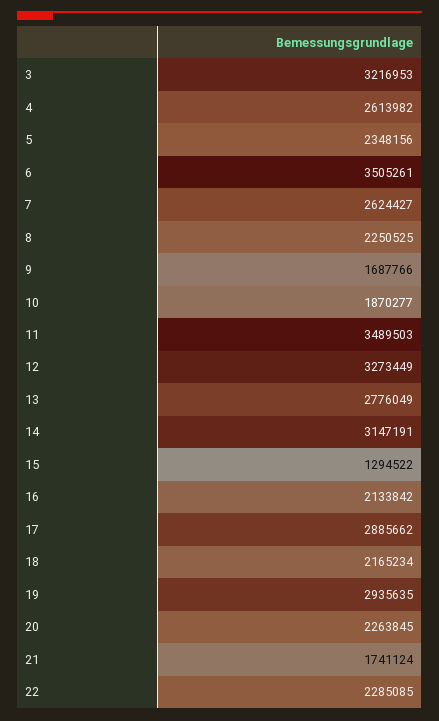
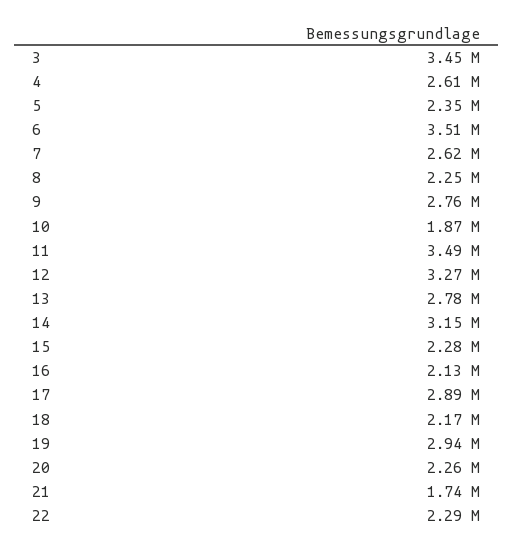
3: 3216953 -> 3450000
9: 1687766 -> 2760000
15: 1294522 -> 2280000

